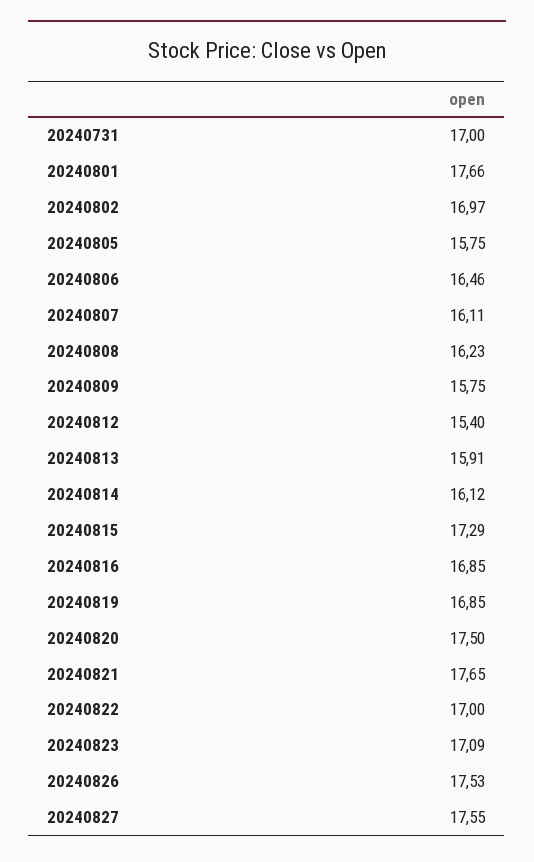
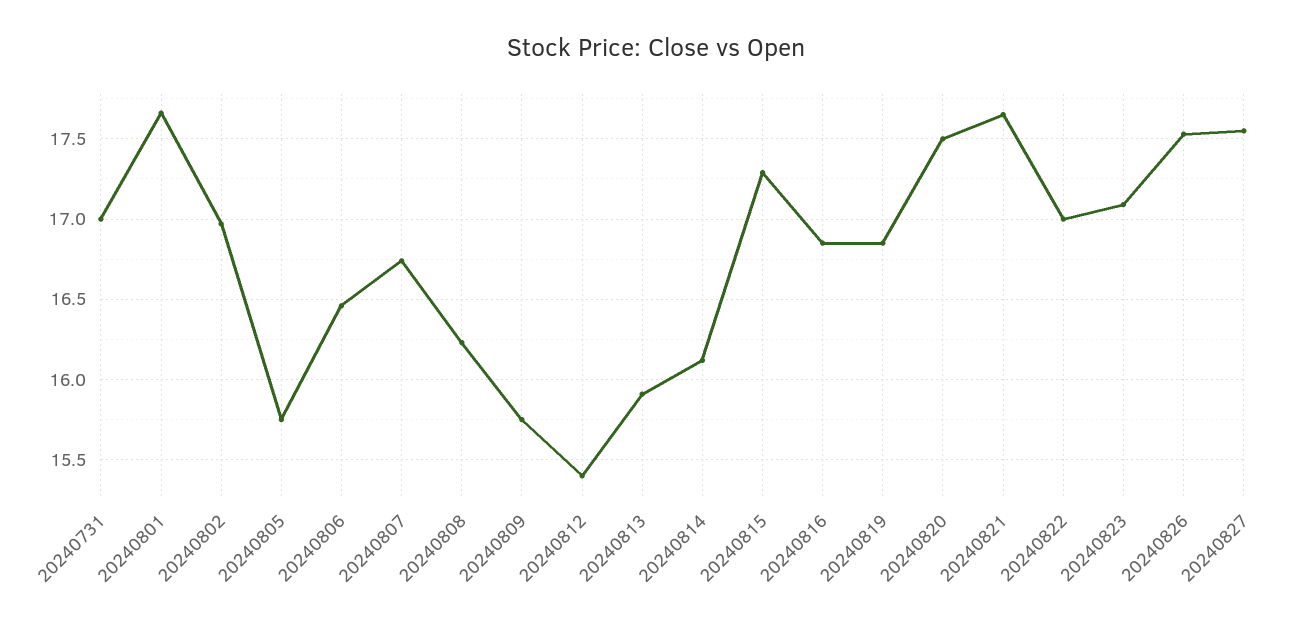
20240807: 16.11 -> 16.75

